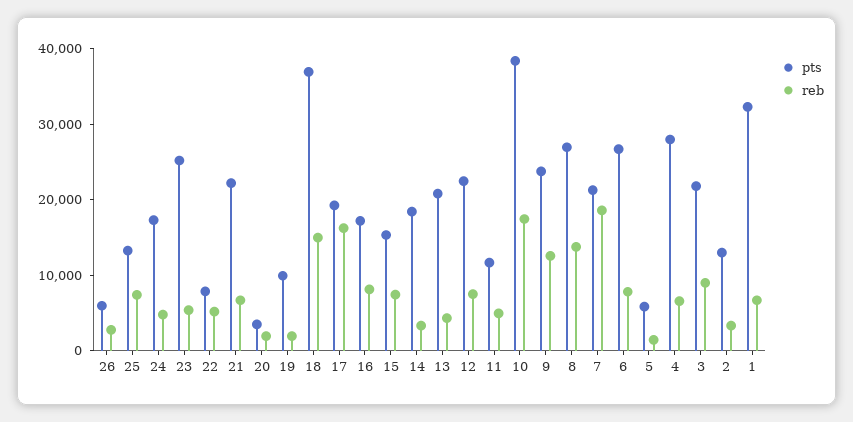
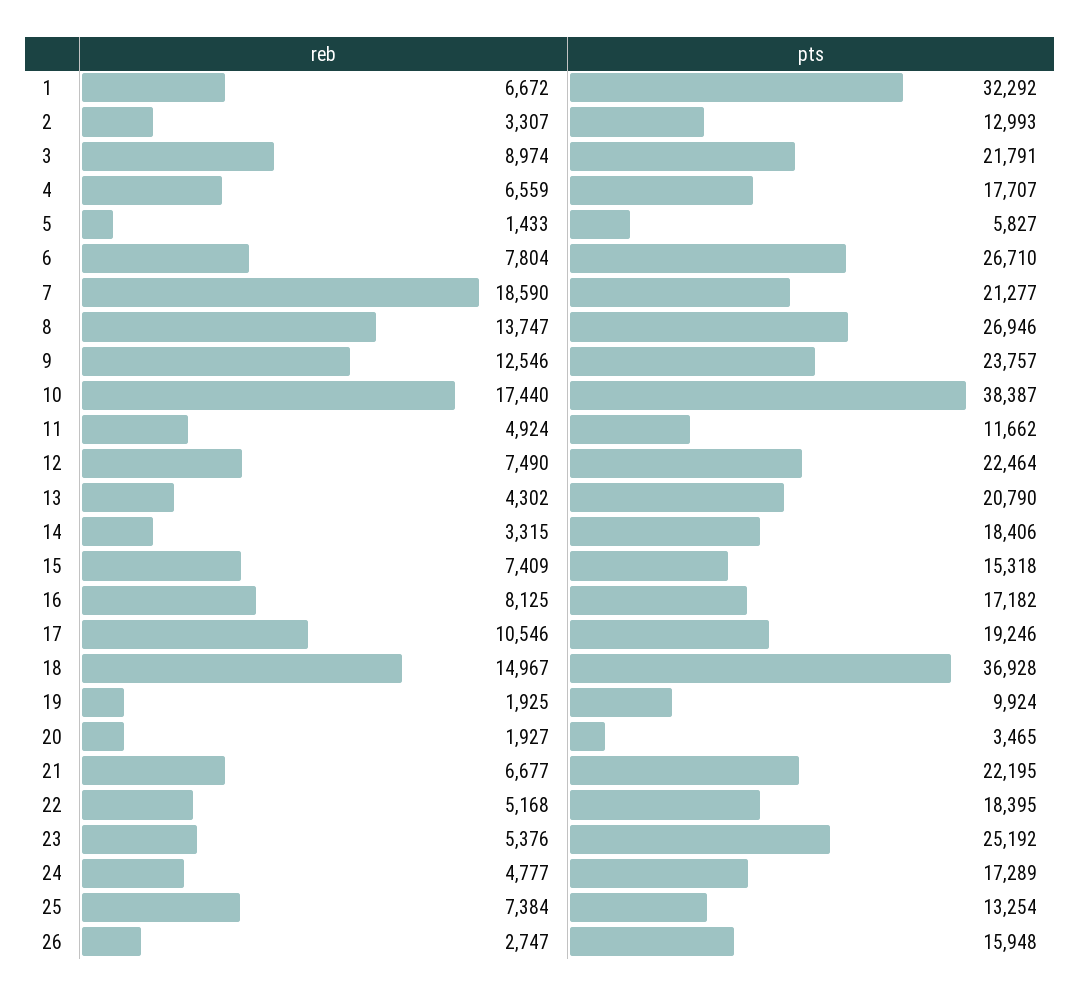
pts, 26: 6000 -> 15948
pts, 22: 8000 -> 18395
reb, 17: 16000 -> 10546
pts, 4: 28000 -> 17707

